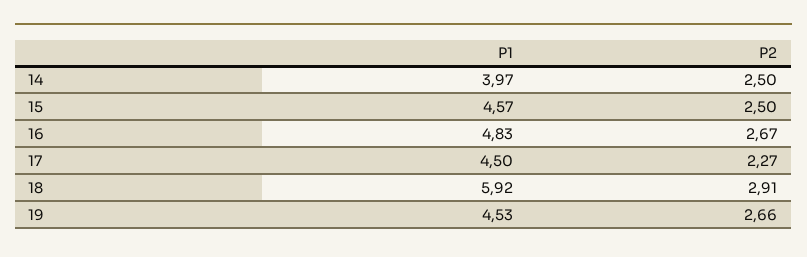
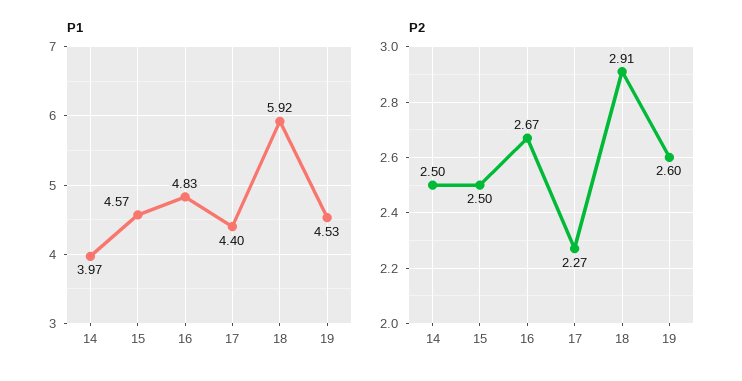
P1, 17: 4.5 -> 4.4
P2, 19: 2.66 -> 2.6

